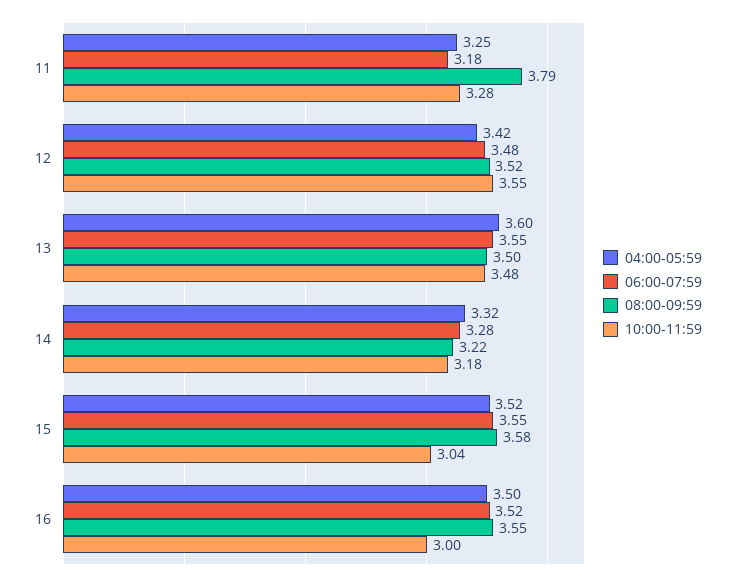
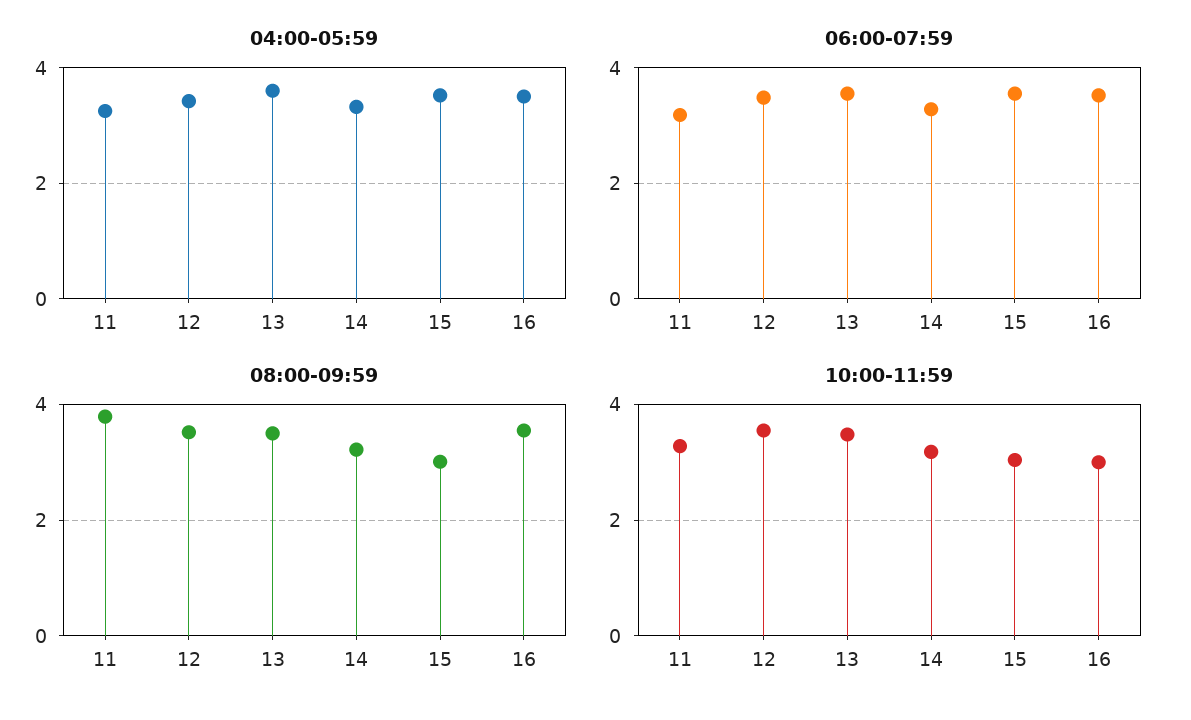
08:00-09:59, 15: 3.58 -> 3

